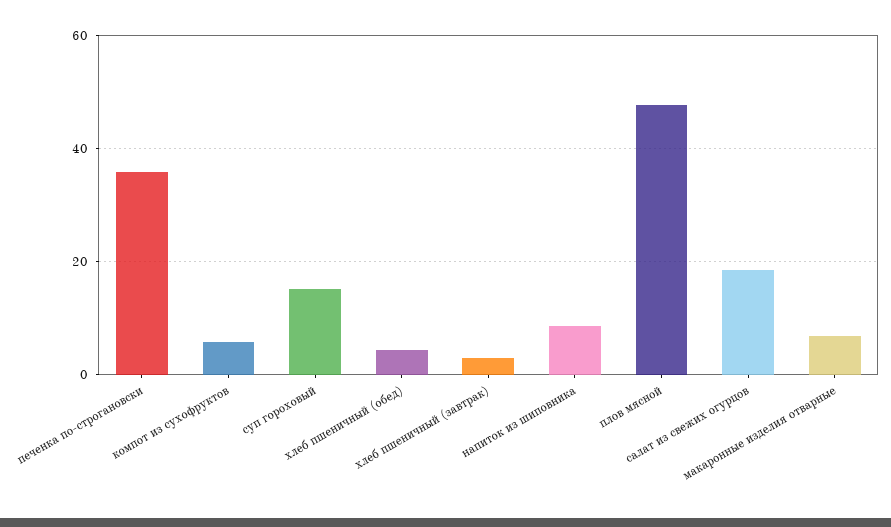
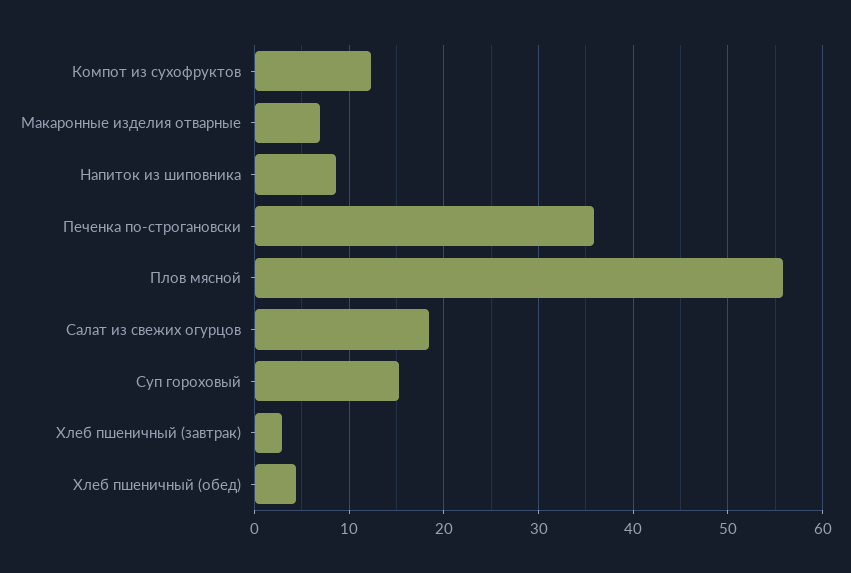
компот из сухофруктов: 6 -> 12
плов мясной: 48 -> 56

